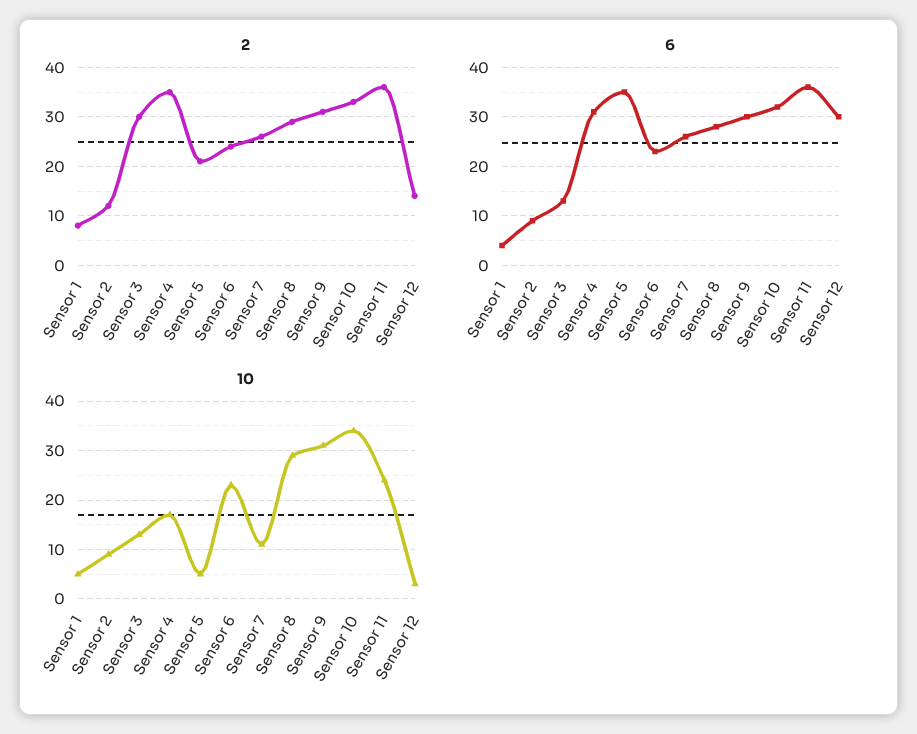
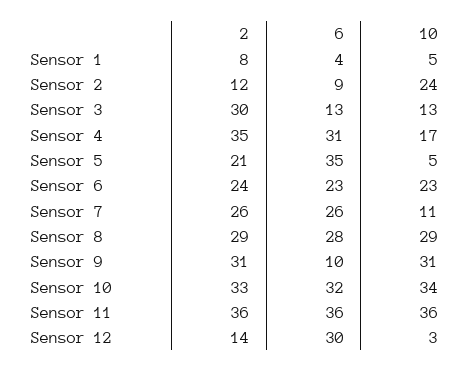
6, Sensor 9: 30 -> 10
10, Sensor 2: 10 -> 24
10, Sensor 11: 25 -> 36

